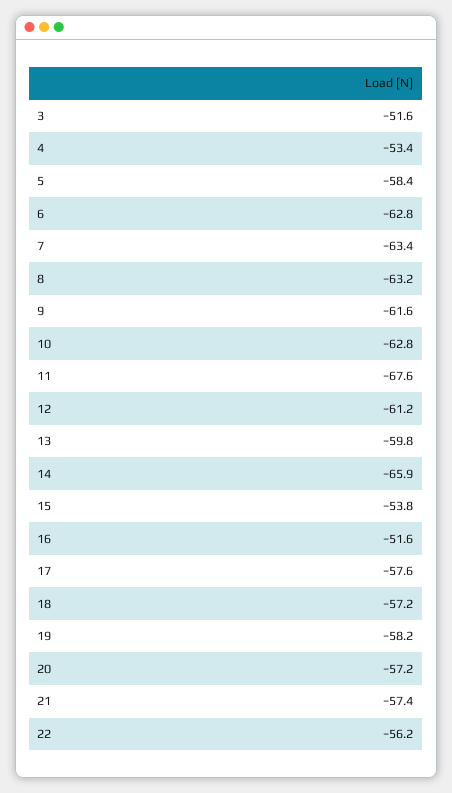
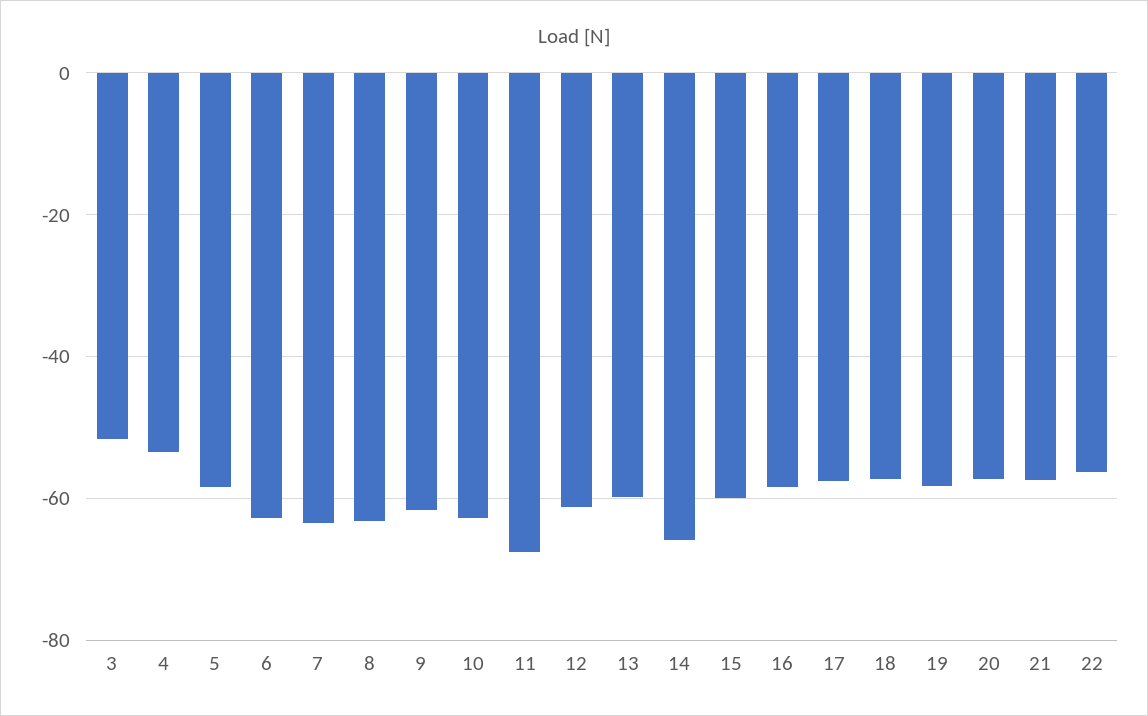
15: -53.8 -> -60
16: -51.6 -> -58

